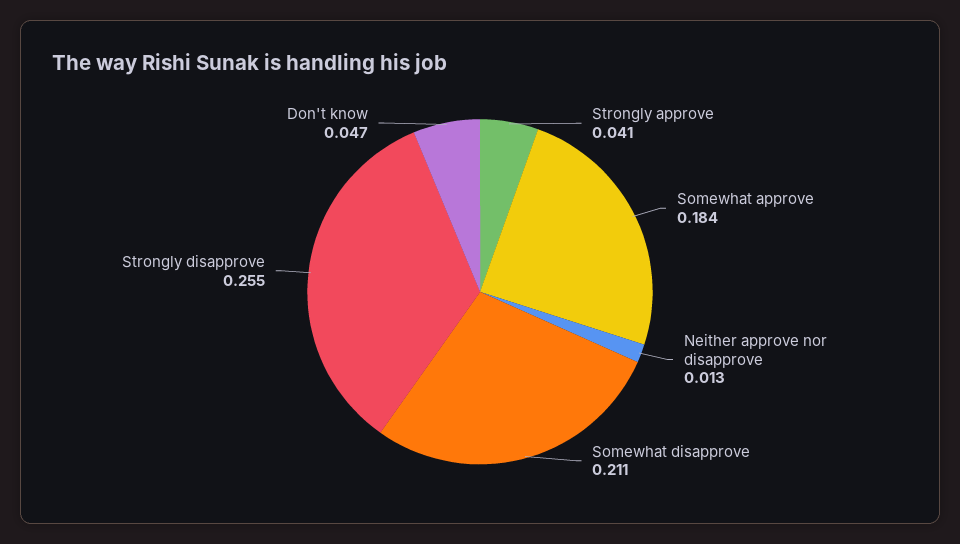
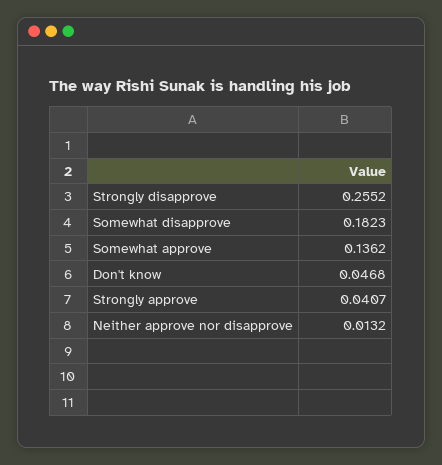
Somewhat approve: 0.184 -> 0.1362
Somewhat disapprove: 0.211 -> 0.1823

